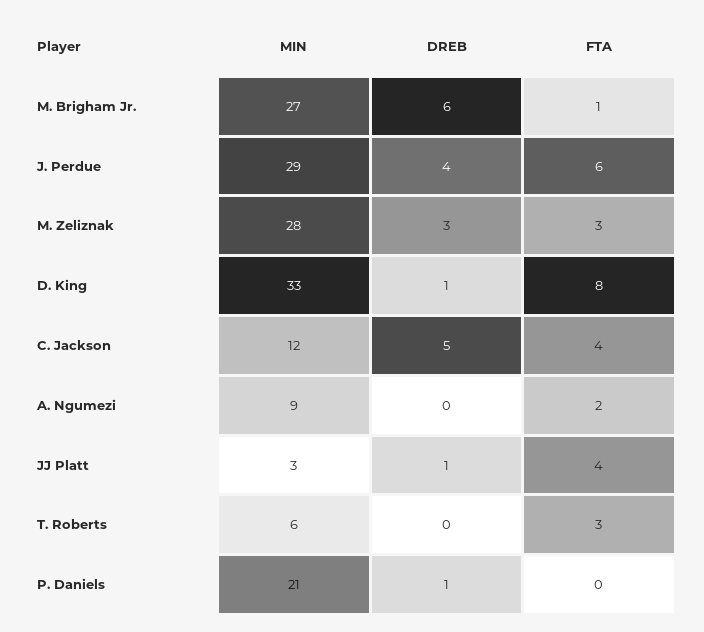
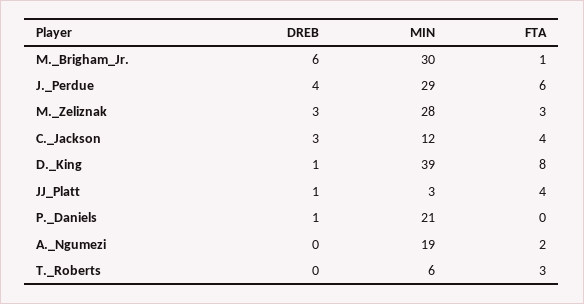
MIN, M. Brigham Jr.: 27 -> 30
MIN, D. King: 33 -> 39
DREB, C. Jackson: 5 -> 3
MIN, A. Ngumezi: 9 -> 19

